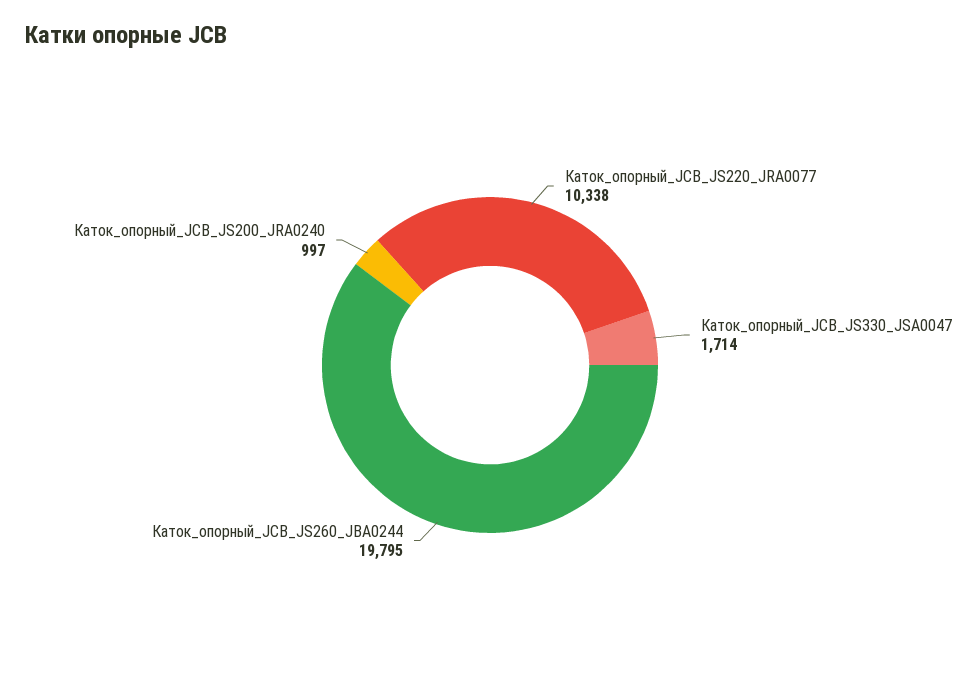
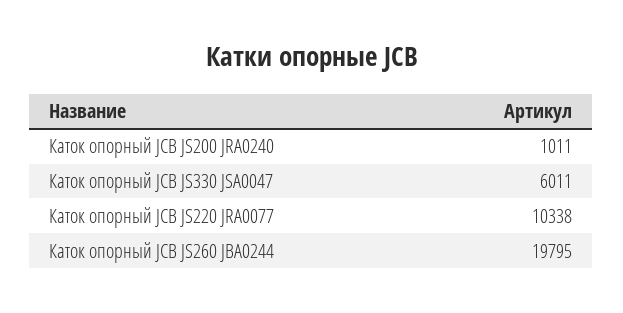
Каток_опорный_JCB_JS330_JSA0047: 1714 -> 6011
Каток_опорный_JCB_JS200_JRA0240: 997 -> 1011

